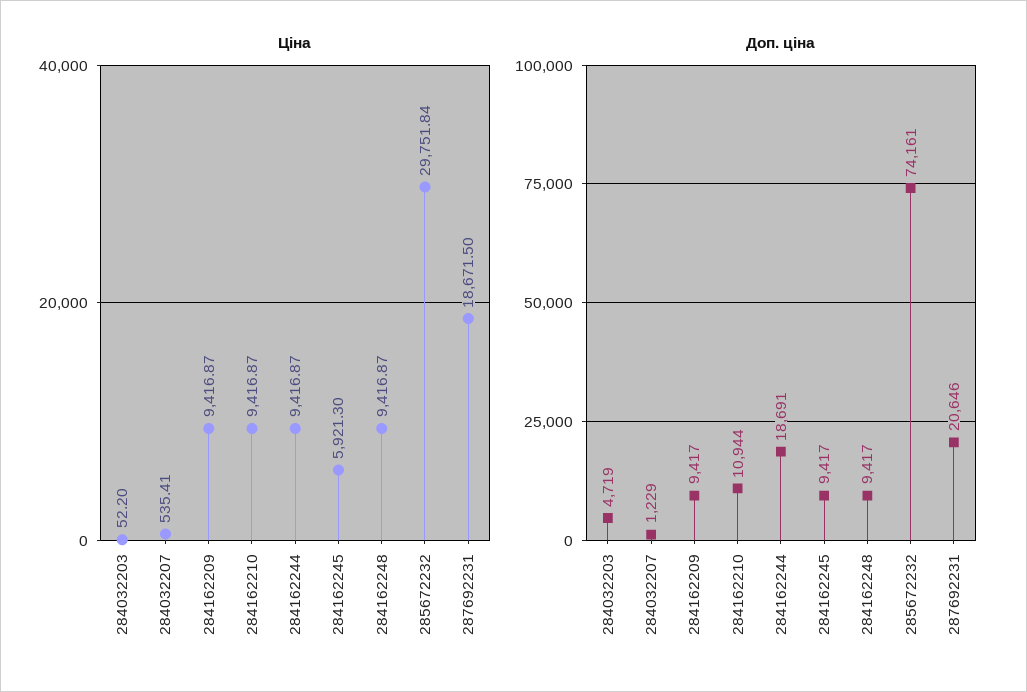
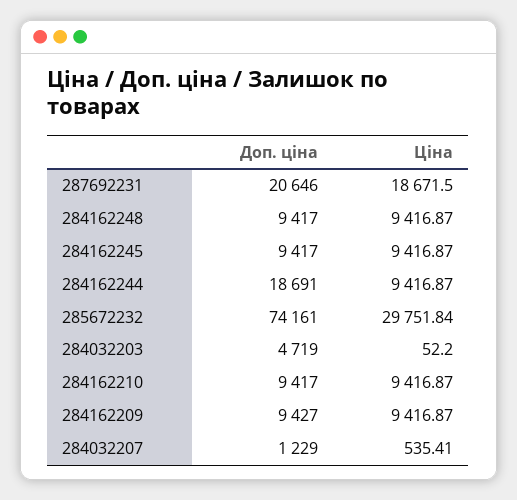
Ціна, 284162245: 5921.3 -> 9416.87
Доп. ціна, 284162209: 9417 -> 9427
Доп. ціна, 284162210: 10944 -> 9417

